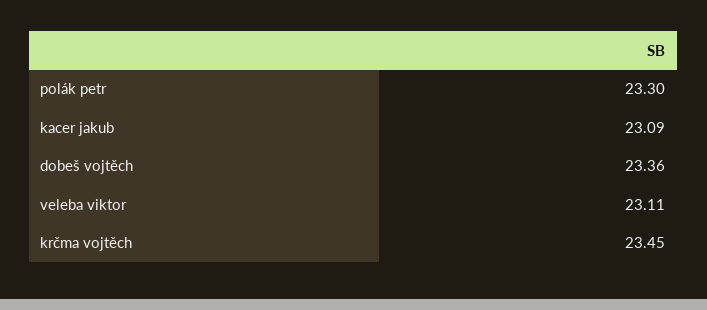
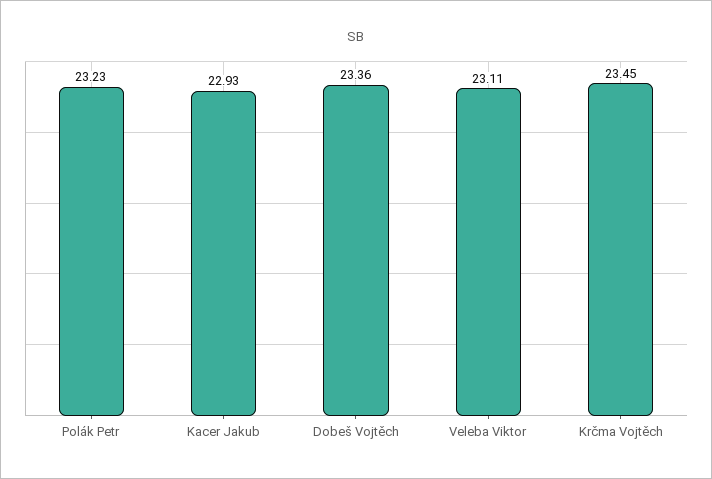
polák petr: 23.3 -> 23.23
kacer jakub: 23.09 -> 22.93

